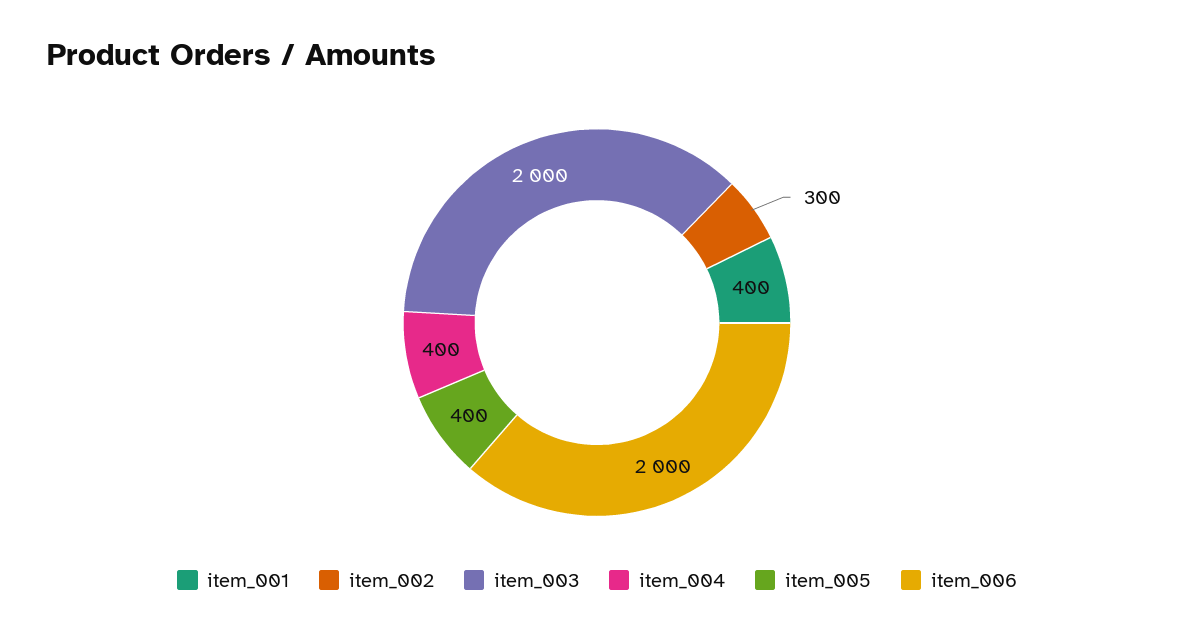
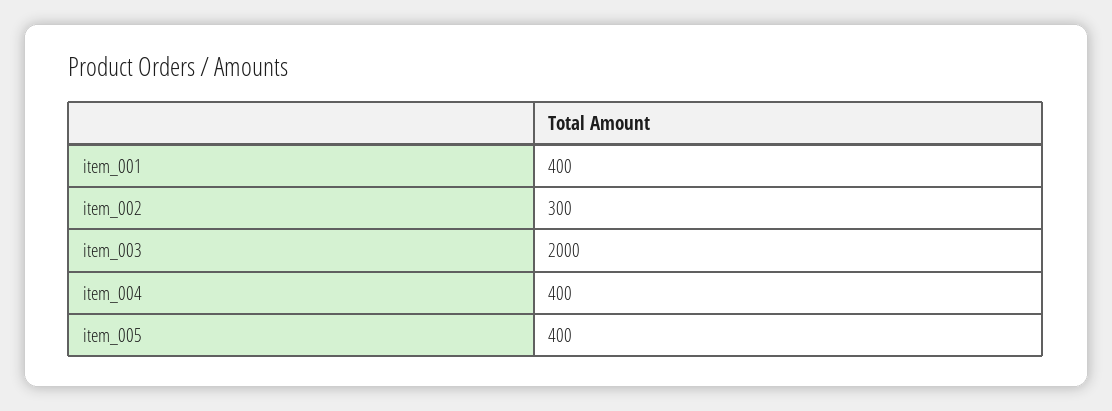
item_006: 2000 -> none

